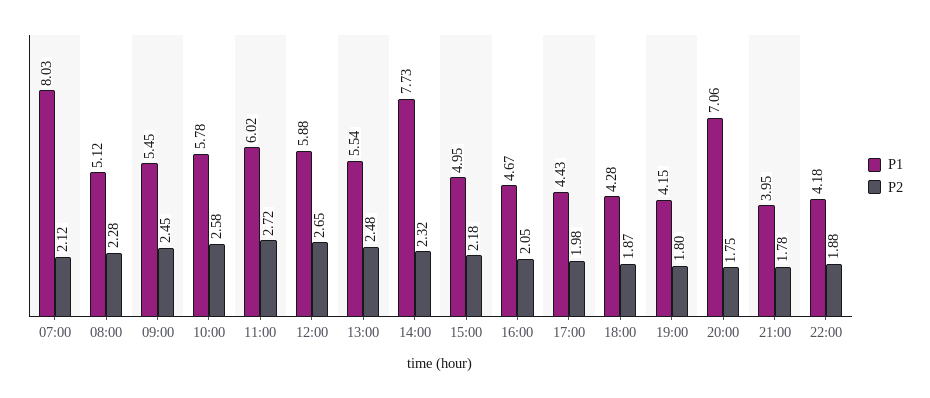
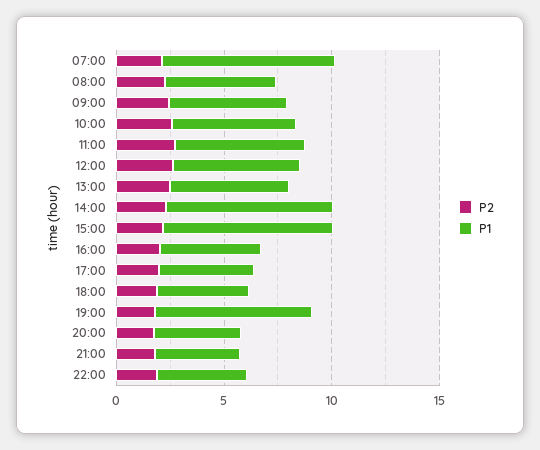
P1, 15:00: 4.95 -> 8
P1, 19:00: 4.15 -> 7
P1, 20:00: 7.06 -> 4

